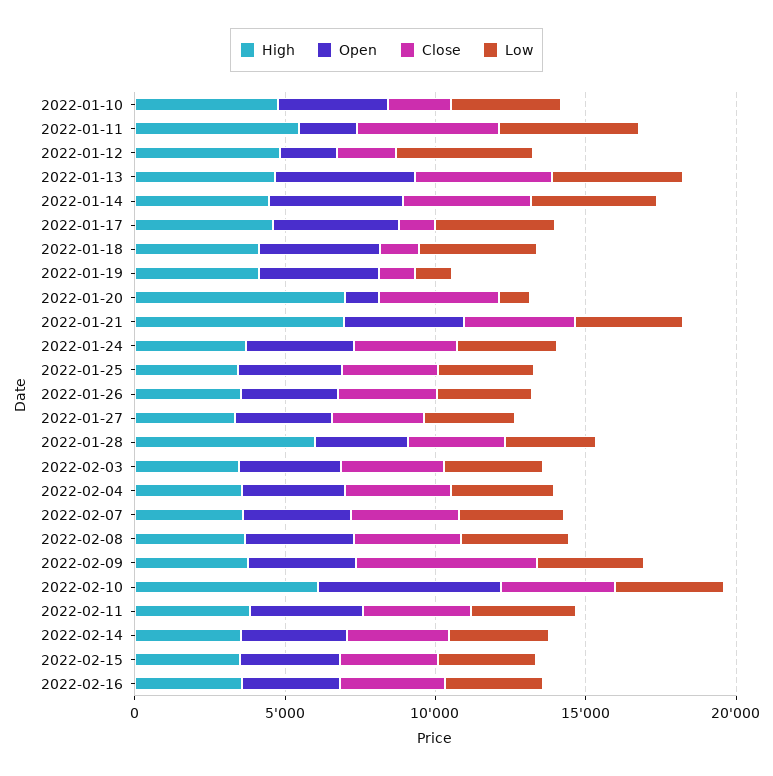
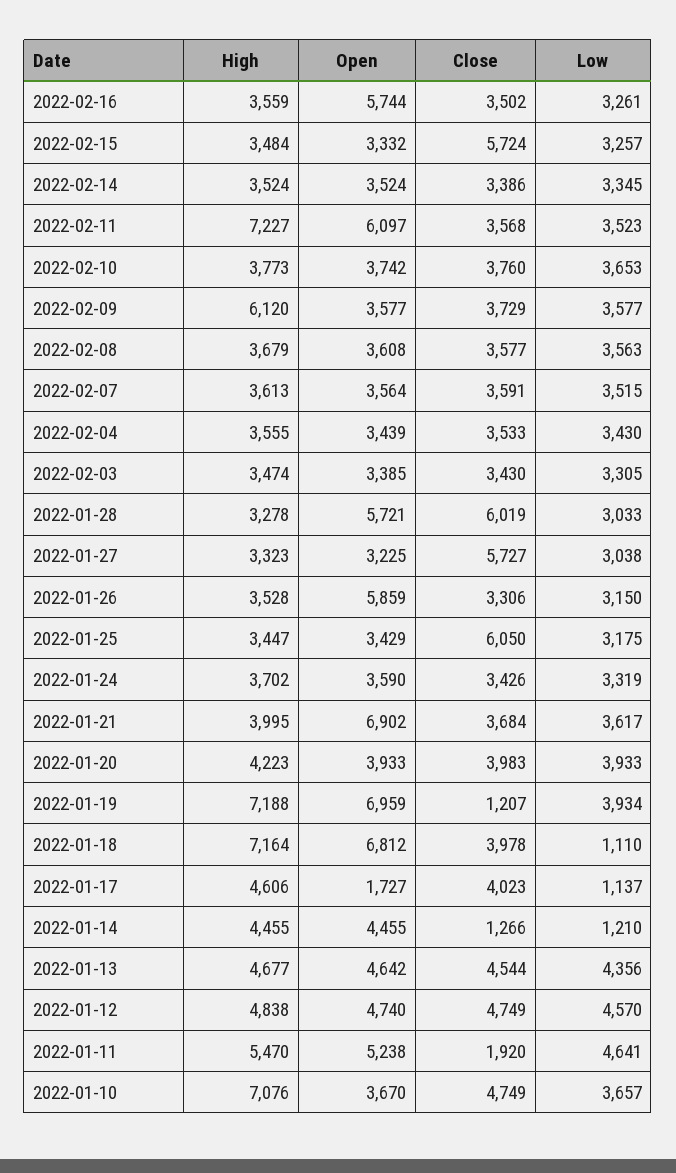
High, 2022-01-10: 5000 -> 7076
Close, 2022-01-10: 2000 -> 4749
Open, 2022-01-11: 2000 -> 5238
Close, 2022-01-11: 5000 -> 1920
Open, 2022-01-12: 2000 -> 4740
Close, 2022-01-12: 2000 -> 4749
Close, 2022-01-14: 4000 -> 1266
Low, 2022-01-14: 4000 -> 1210
Open, 2022-01-17: 4000 -> 1727
Close, 2022-01-17: 1000 -> 4023
Low, 2022-01-17: 4000 -> 1137
High, 2022-01-18: 4000 -> 7164
Open, 2022-01-18: 4000 -> 6812
Close, 2022-01-18: 1000 -> 3978
Low, 2022-01-18: 4000 -> 1110
High, 2022-01-19: 4000 -> 7188
Open, 2022-01-19: 4000 -> 6959
Low, 2022-01-19: 1000 -> 3934
High, 2022-01-20: 7000 -> 4223
Open, 2022-01-20: 1000 -> 3933
Low, 2022-01-20: 1000 -> 3933
High, 2022-01-21: 7000 -> 3995
Open, 2022-01-21: 4000 -> 6902
Close, 2022-01-25: 3000 -> 6050
Open, 2022-01-26: 3000 -> 5859
Close, 2022-01-27: 3000 -> 5727
High, 2022-01-28: 6000 -> 3278
Open, 2022-01-28: 3000 -> 5721
Close, 2022-01-28: 3000 -> 6019
High, 2022-02-09: 4000 -> 6120
Close, 2022-02-09: 6000 -> 3729
High, 2022-02-10: 6000 -> 3773
Open, 2022-02-10: 6000 -> 3742
High, 2022-02-11: 4000 -> 7227
Open, 2022-02-11: 4000 -> 6097
Close, 2022-02-15: 3000 -> 5724
Open, 2022-02-16: 3000 -> 5744

